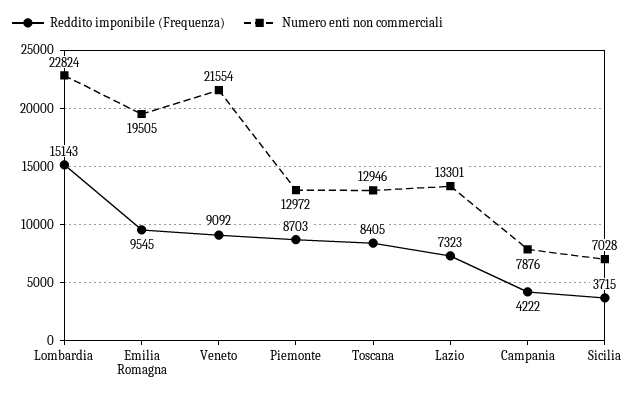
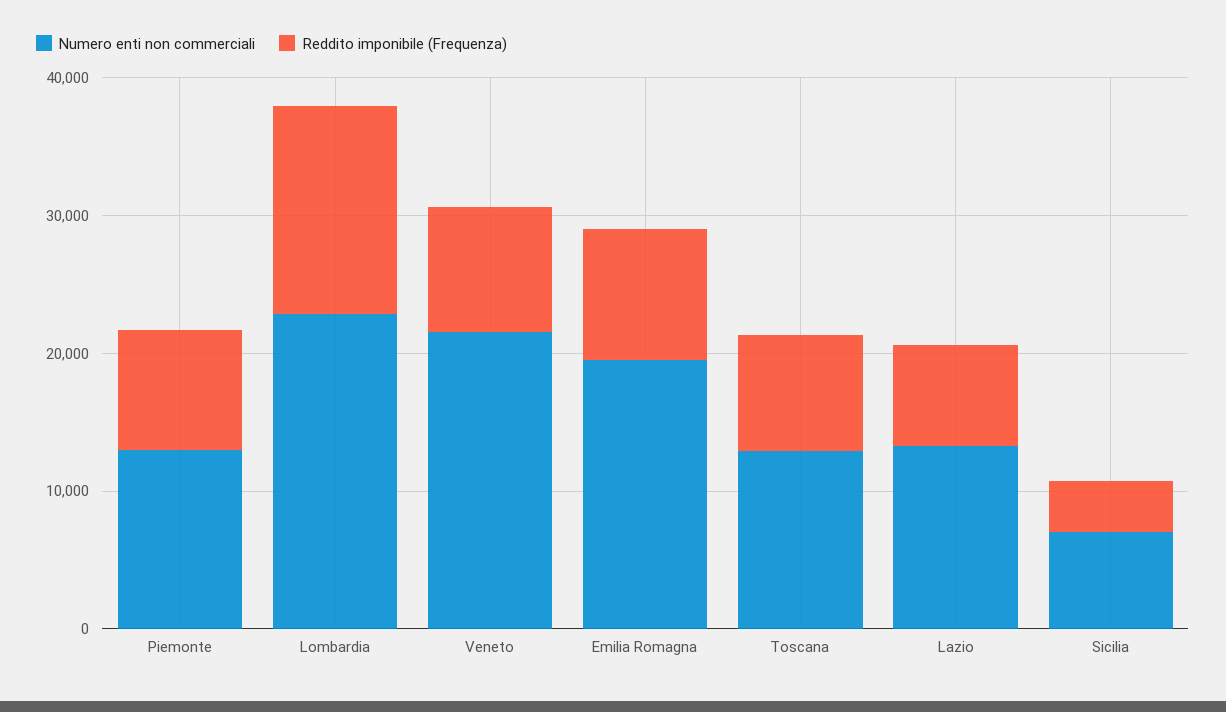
Reddito imponibile (Frequenza), Campania: 4222 -> none
Numero enti non commerciali, Campania: 7876 -> none

